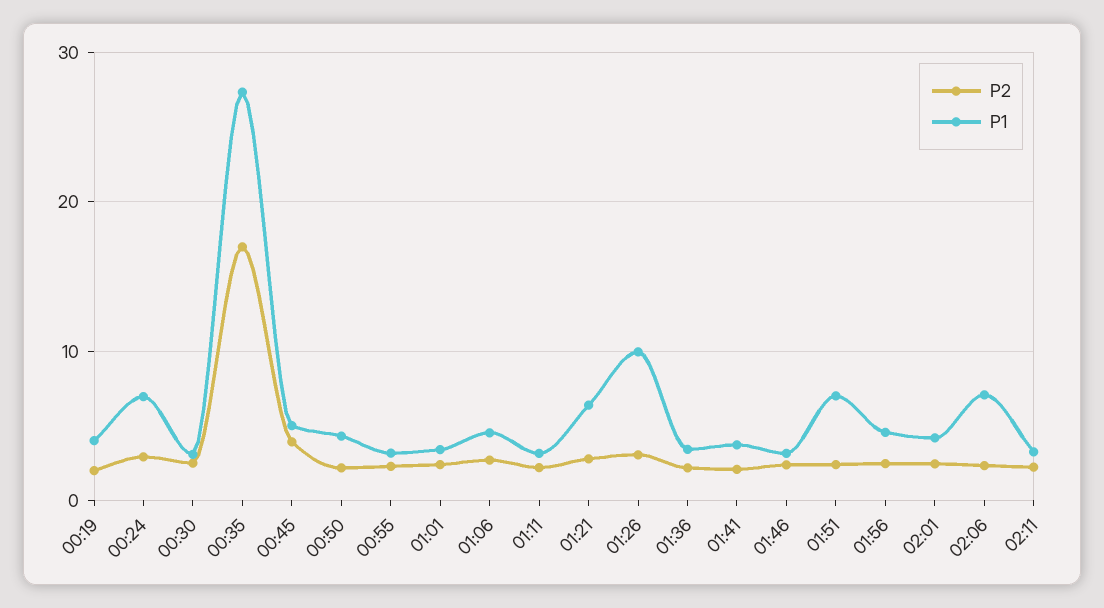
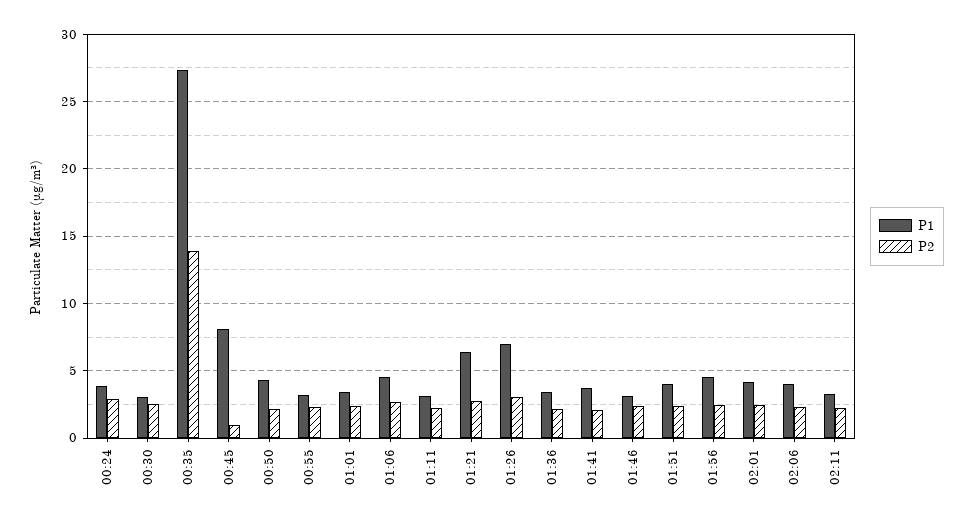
P2, 00:19: 2 -> none
P1, 00:19: 4 -> none
P1, 00:24: 7 -> 4
P2, 00:35: 17 -> 14
P2, 00:45: 4 -> 1
P1, 00:45: 5 -> 8
P1, 01:26: 10 -> 7
P1, 01:51: 7 -> 4
P1, 02:06: 7 -> 4

